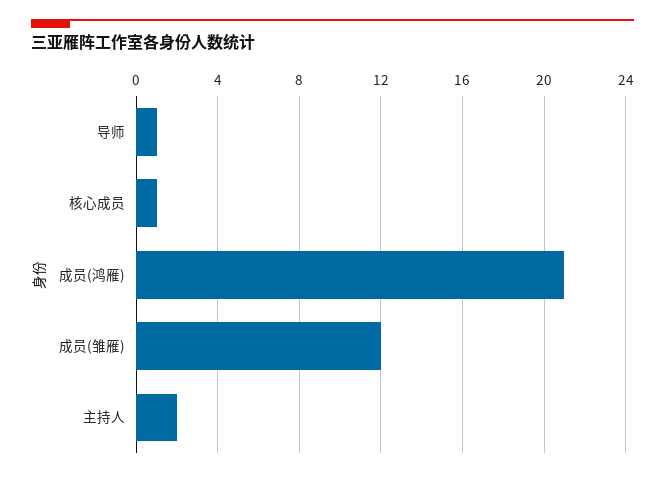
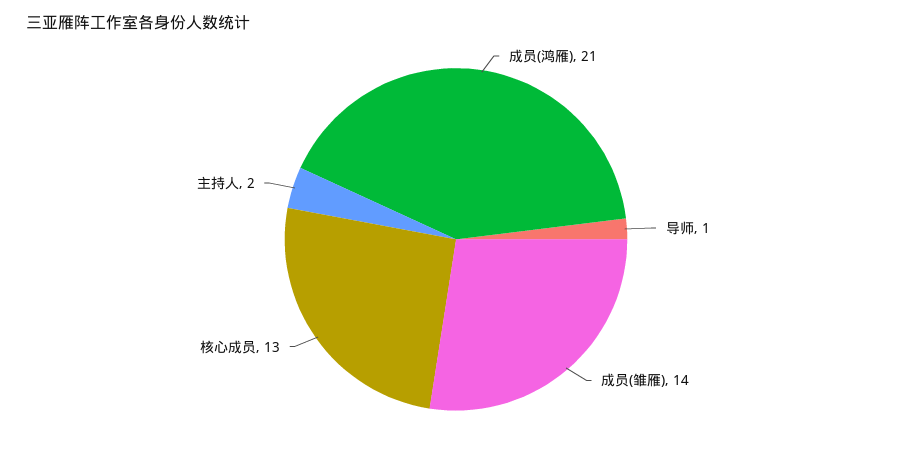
核心成员: 1 -> 13
成员(雏雁): 12 -> 14

